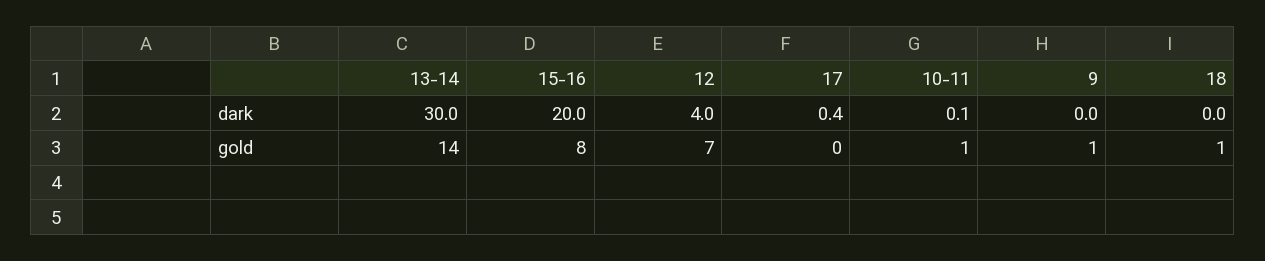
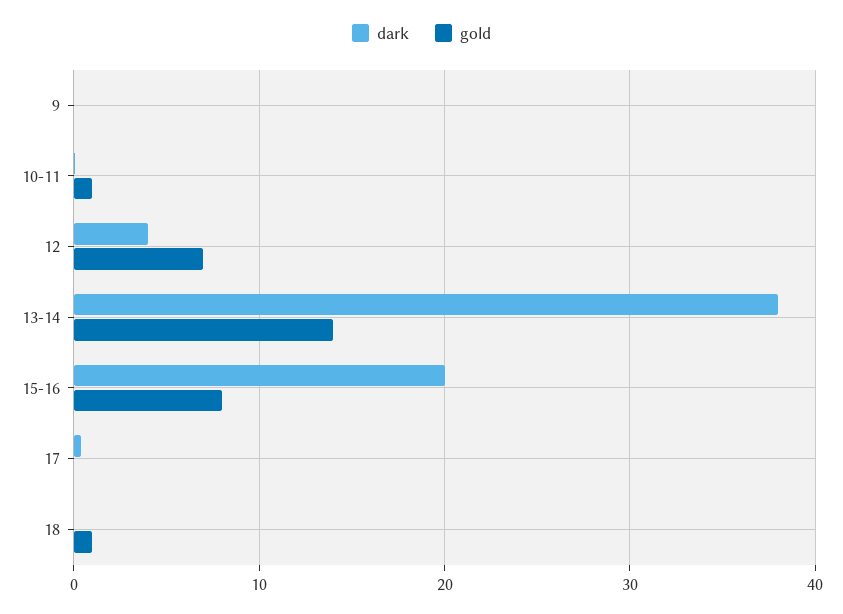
dark, 13-14: 30 -> 38
gold, 9: 1 -> 0

